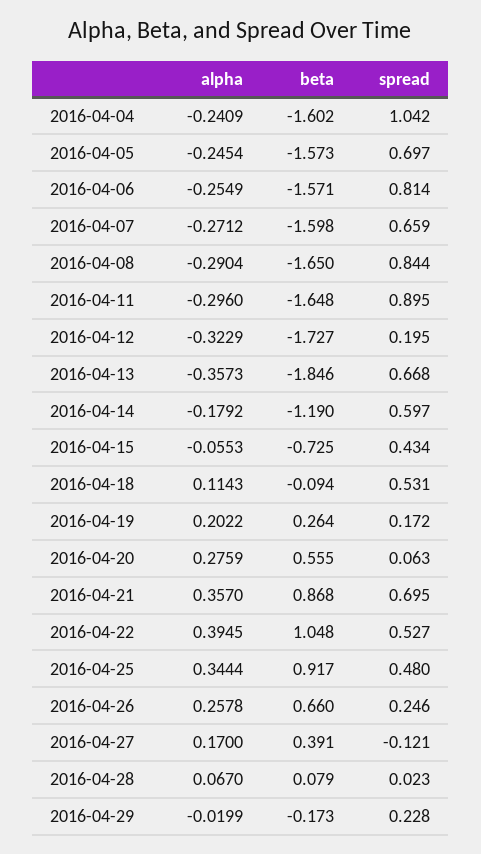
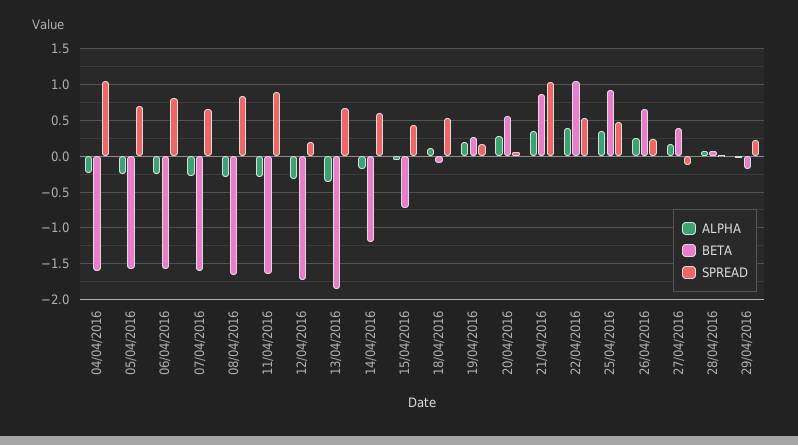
spread, 2016-04-21: 0.695 -> 1

